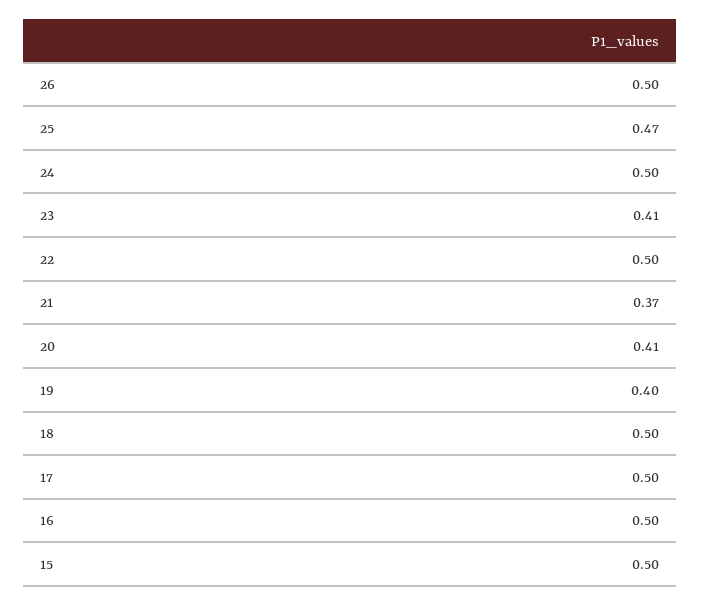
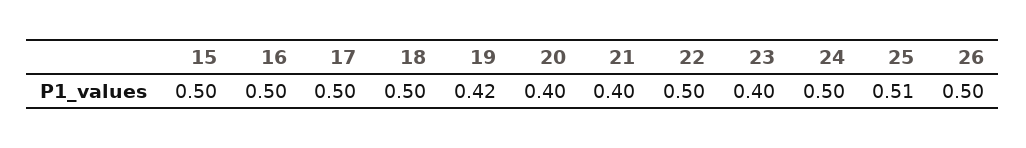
25: 0.47 -> 0.51
23: 0.41 -> 0.4
21: 0.37 -> 0.4
20: 0.41 -> 0.4
19: 0.4 -> 0.42

